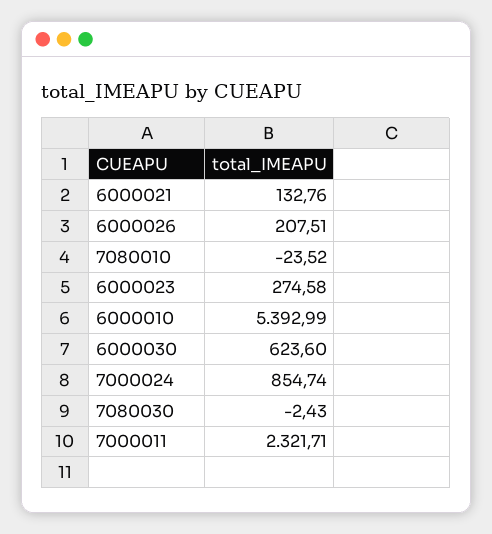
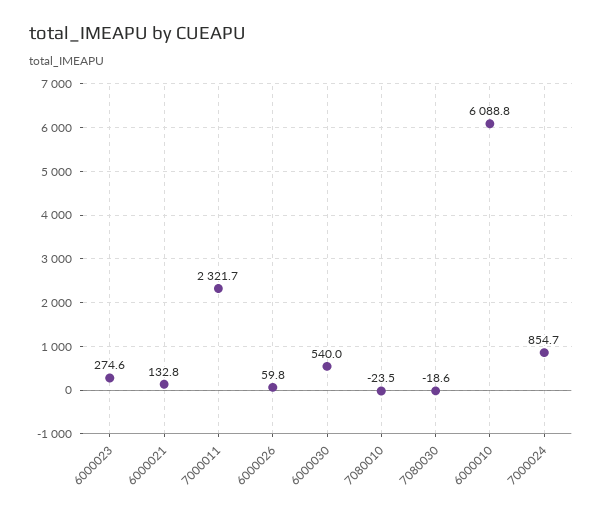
6000026: 207.51 -> 59.8
6000010: 5392.99 -> 6088.8
6000030: 623.6 -> 540
7080030: -2.43 -> -18.6

